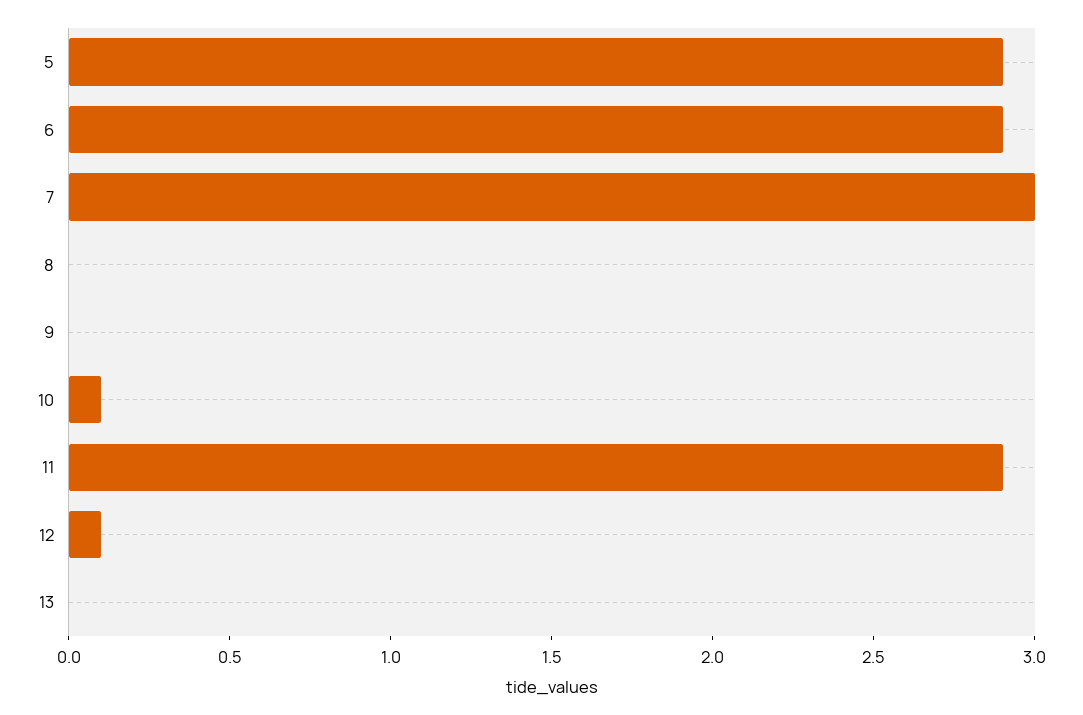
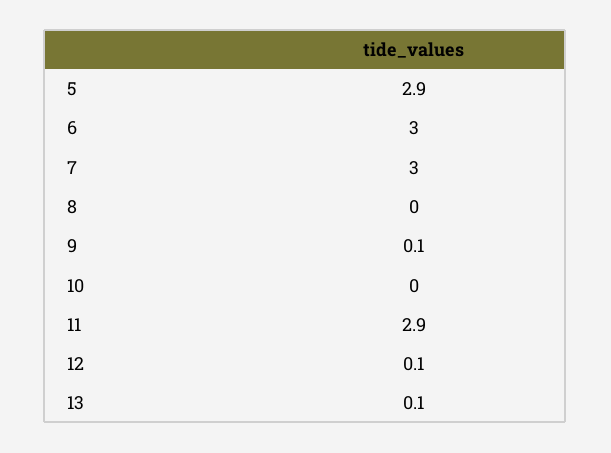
6: 2.9 -> 3
9: 0 -> 0.1
10: 0.1 -> 0
13: 0 -> 0.1

